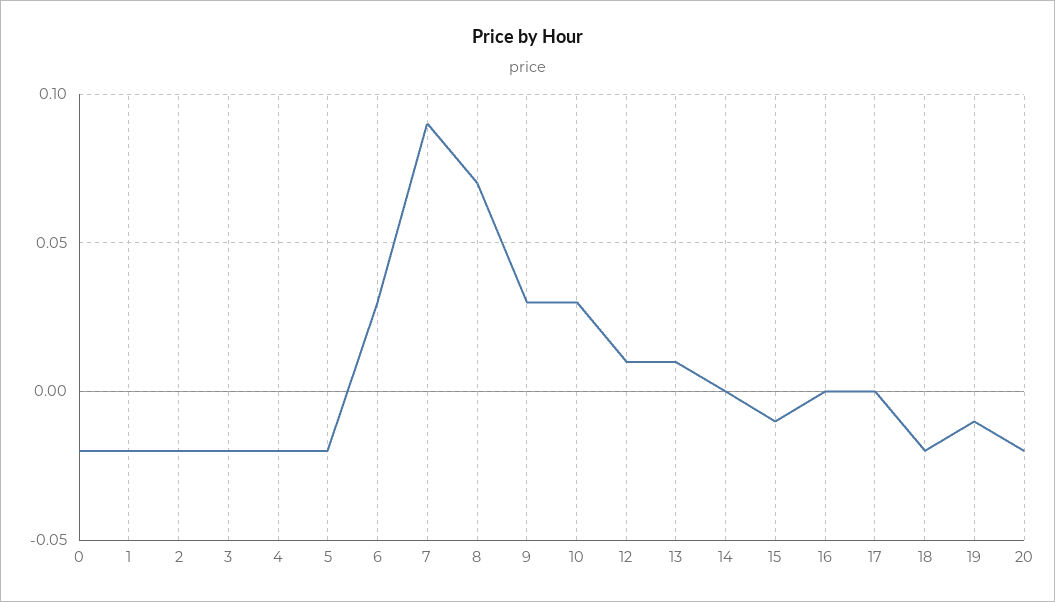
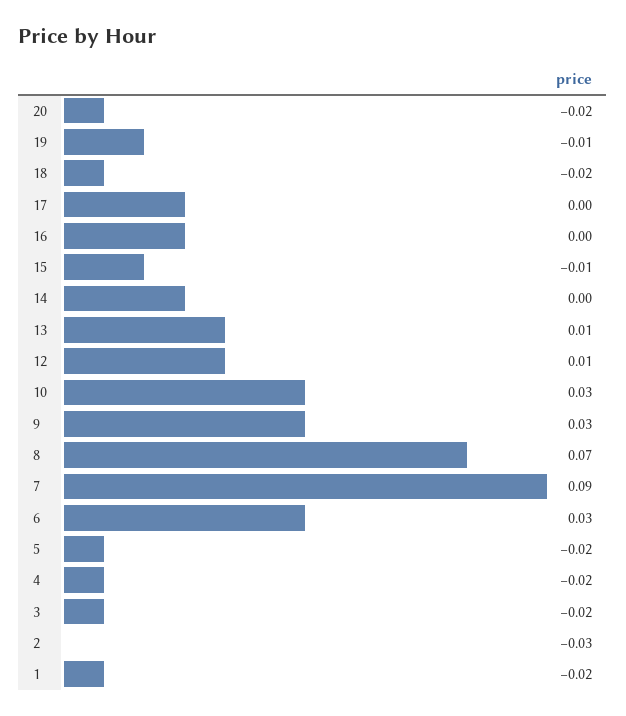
0: -0.02 -> none
2: -0.02 -> -0.03

